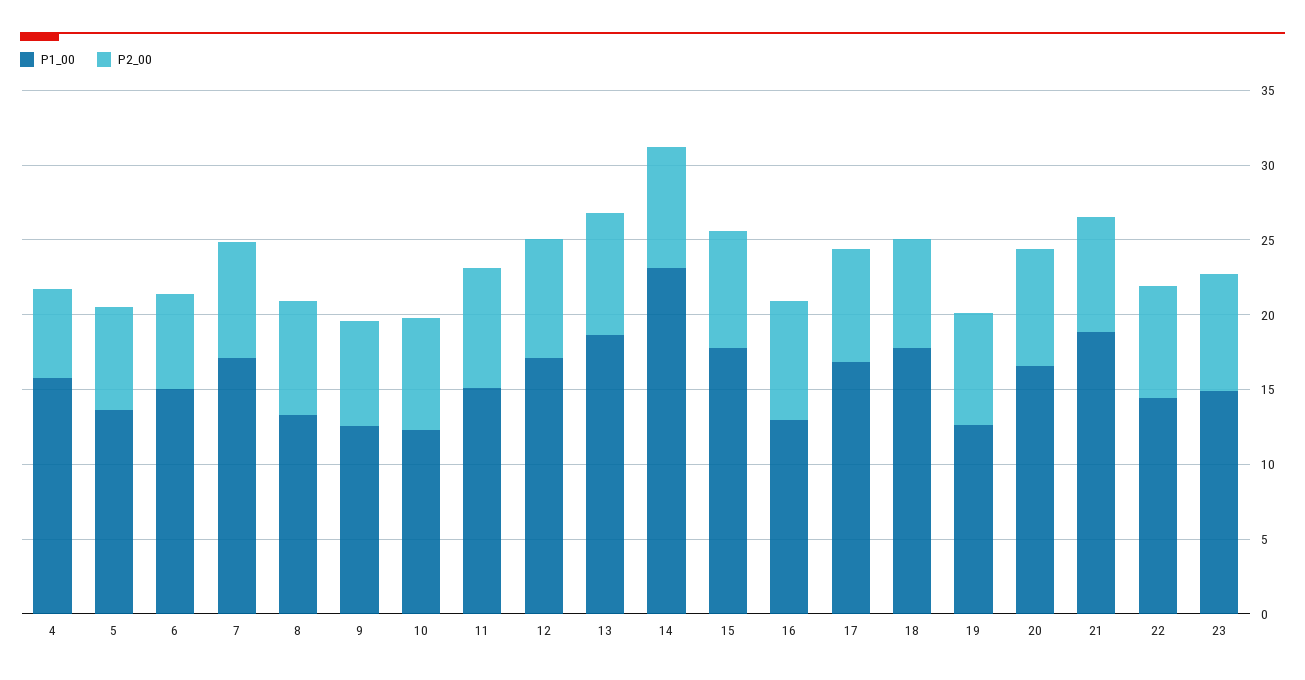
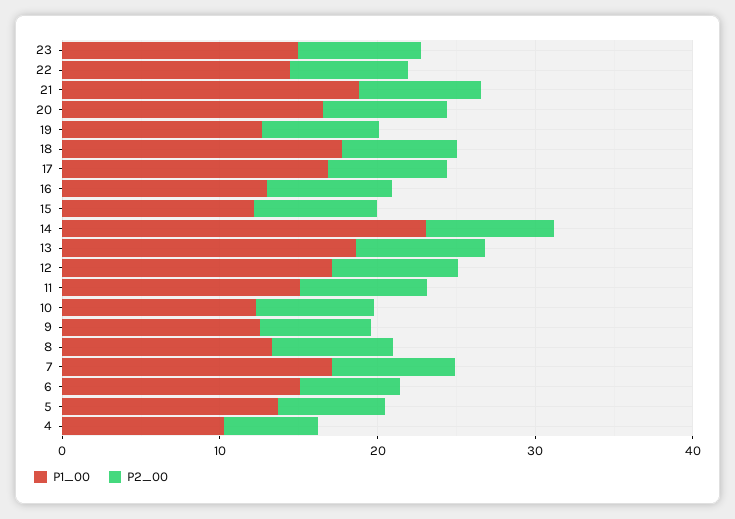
P1_00, 4: 16 -> 10
P1_00, 15: 18 -> 12

